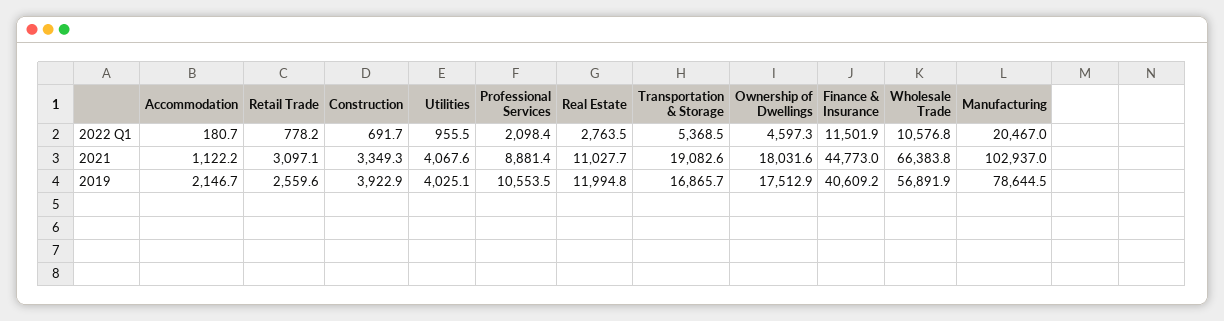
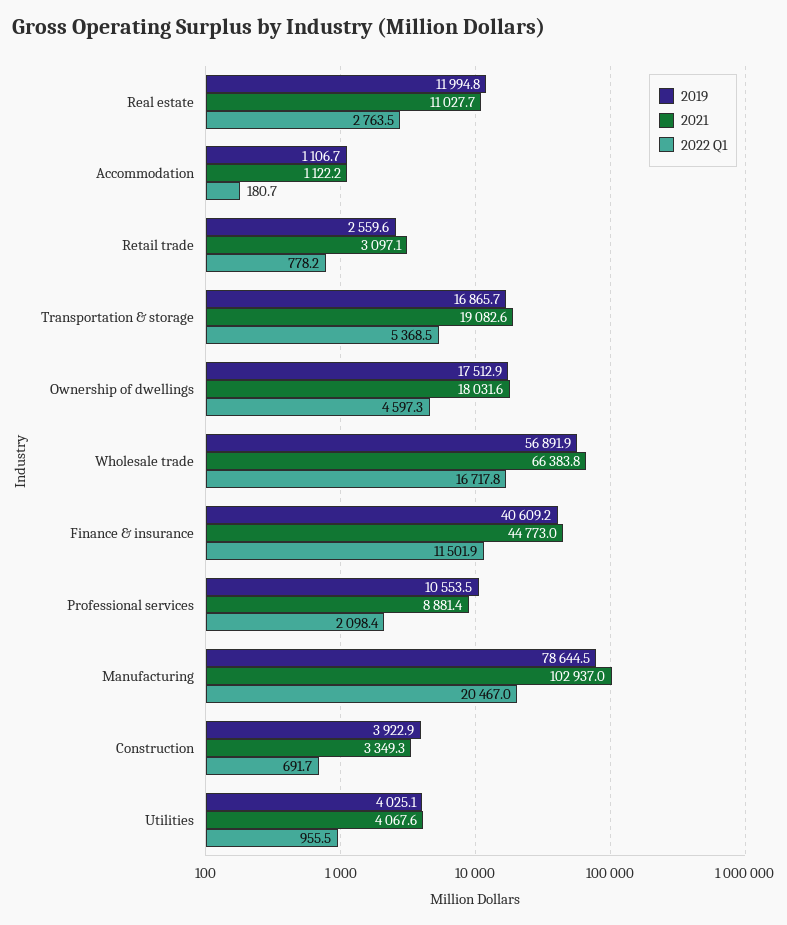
2022 Q1, Wholesale Trade: 10576.8 -> 16717.8
2019, Accommodation: 2146.7 -> 1106.7

